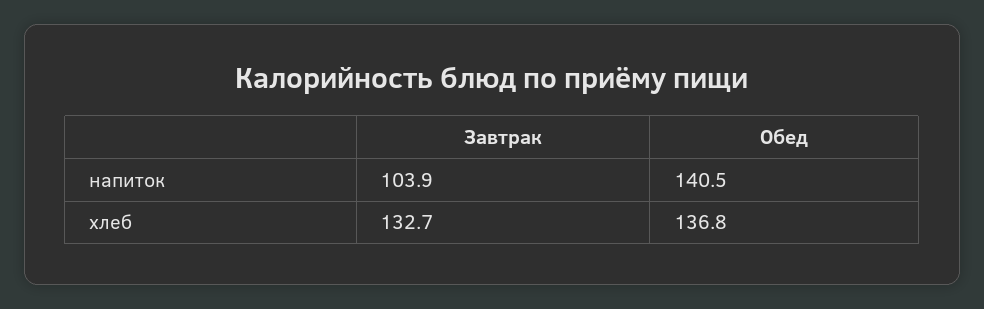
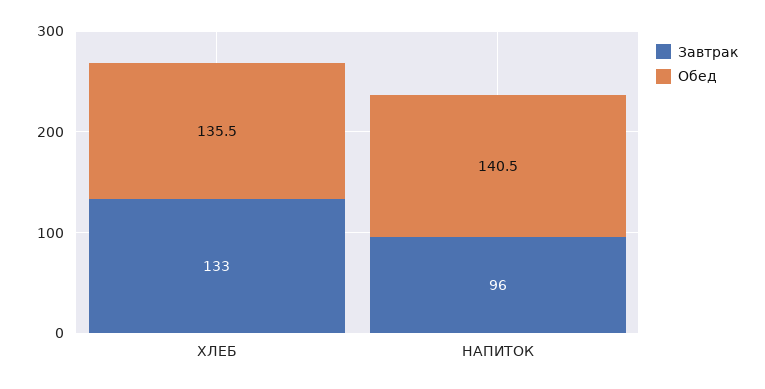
Завтрак, напиток: 103.9 -> 96
Обед, хлеб: 136.8 -> 135.5

